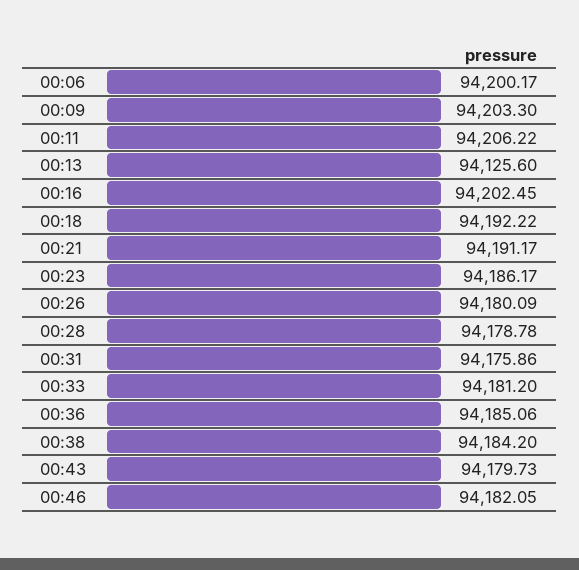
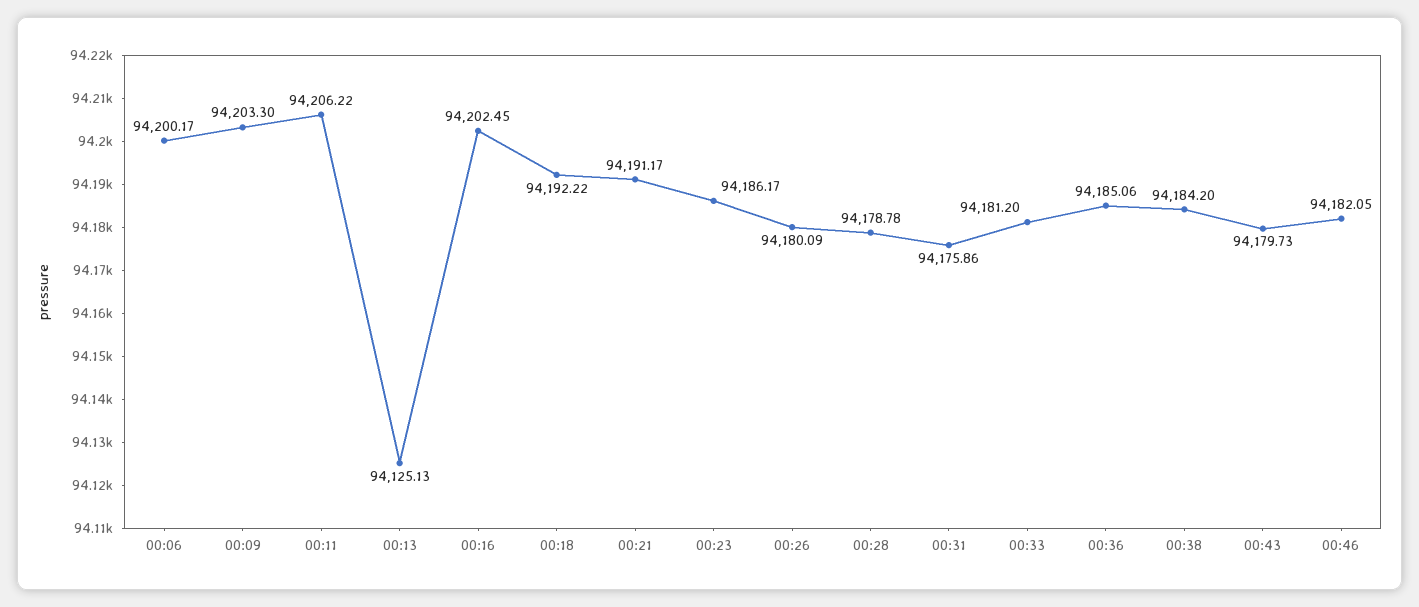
00:13: 94125.6 -> 94125.13

